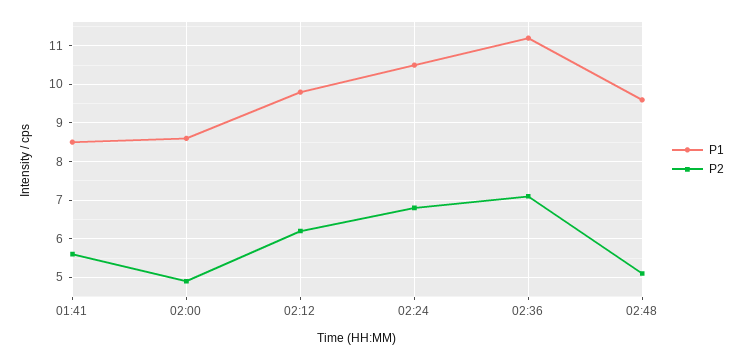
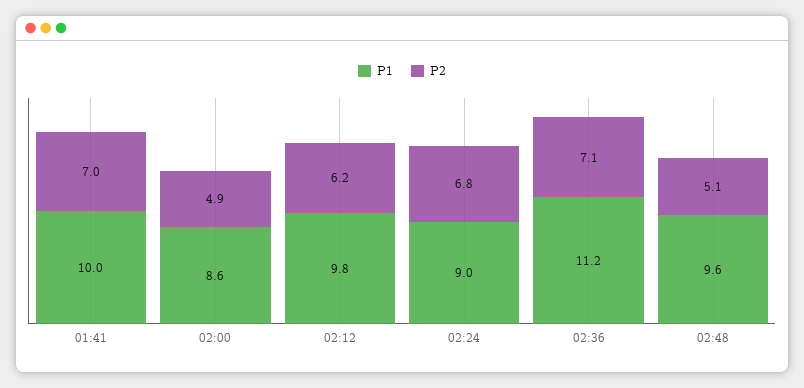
P1, 01:41: 8.5 -> 10
P2, 01:41: 5.5 -> 7
P1, 02:24: 10.5 -> 9

